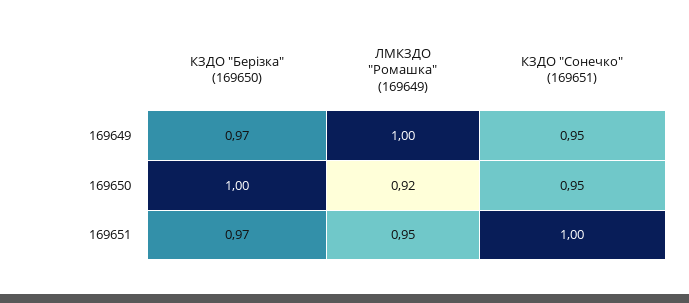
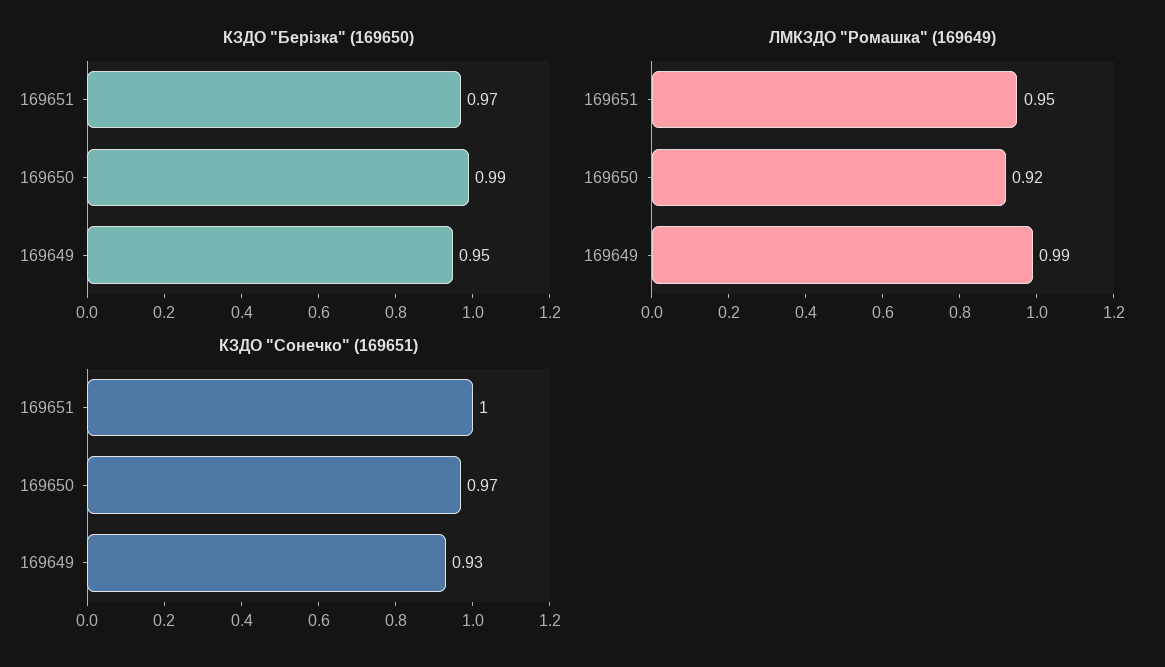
КЗДО "Берізка" (169650), 169649: 0.97 -> 0.95
ЛМКЗДО "Ромашка" (169649), 169649: 1 -> 0.99
КЗДО "Сонечко" (169651), 169649: 0.95 -> 0.93
КЗДО "Берізка" (169650), 169650: 1 -> 0.99
КЗДО "Сонечко" (169651), 169650: 0.95 -> 0.97

